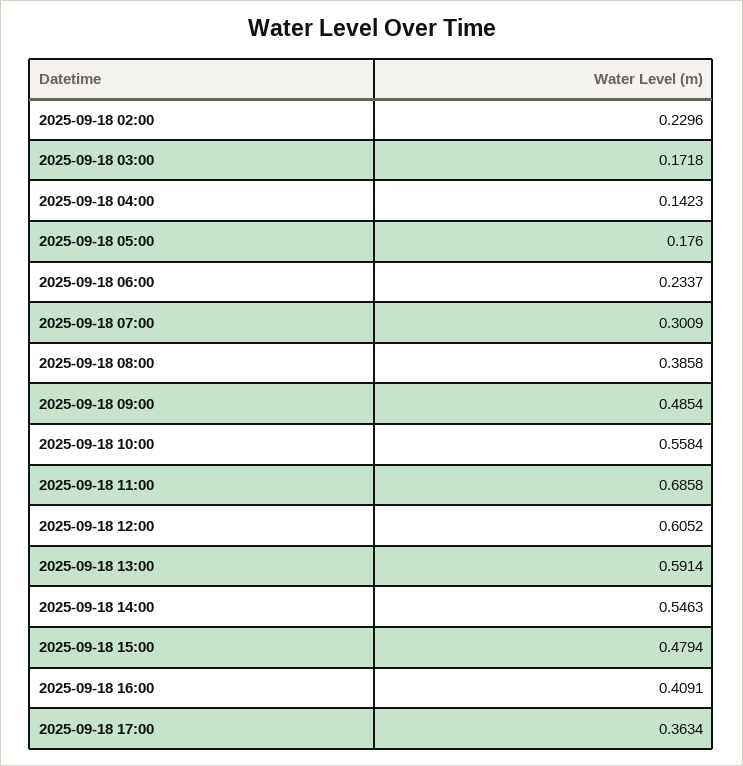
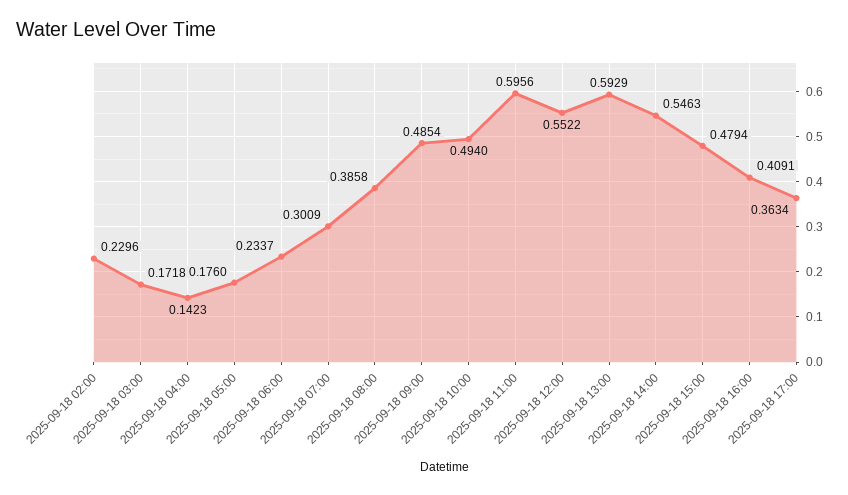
2025-09-18 10:00: 0.5584 -> 0.494
2025-09-18 11:00: 0.6858 -> 0.5956
2025-09-18 12:00: 0.6052 -> 0.5522
2025-09-18 13:00: 0.5914 -> 0.5929

